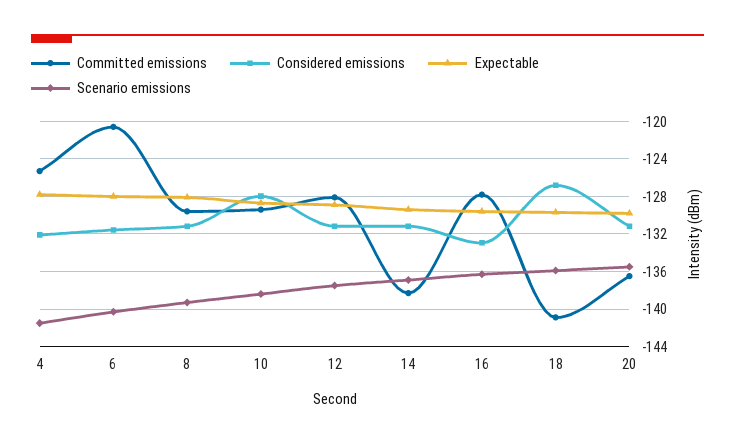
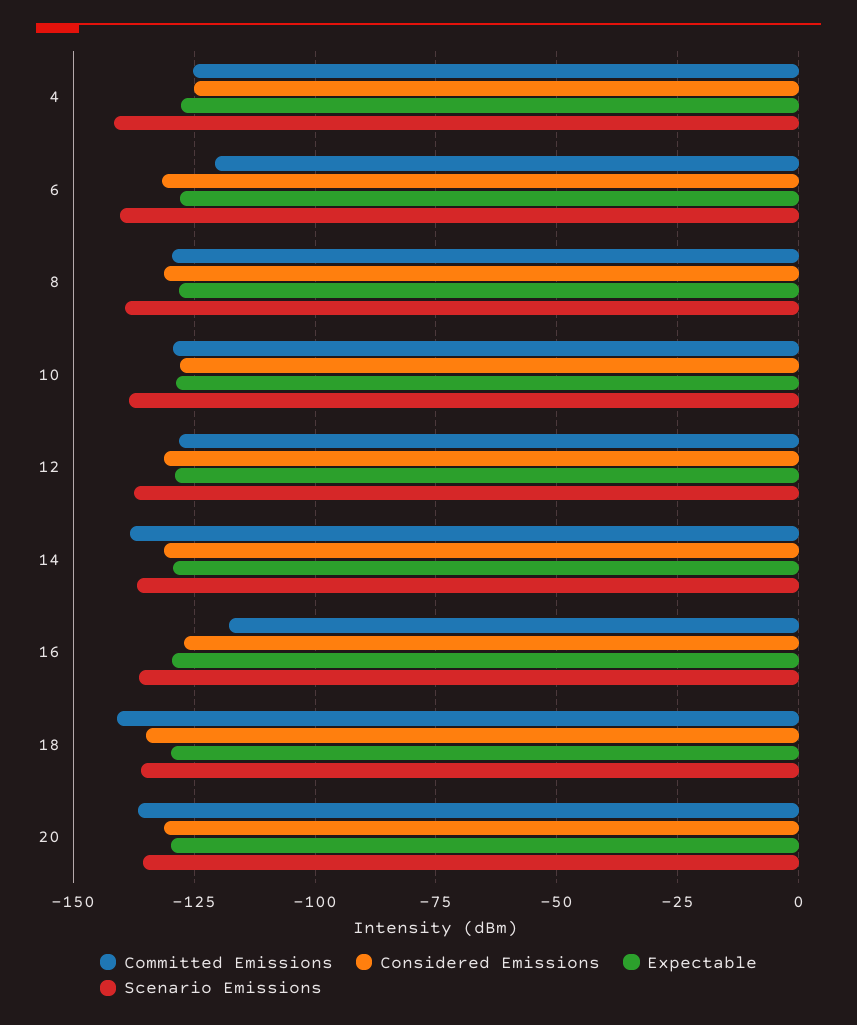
Considered emissions, 4: -132 -> -125
Committed emissions, 16: -128 -> -117.5
Considered emissions, 16: -133 -> -127.5
Considered emissions, 18: -127 -> -135

